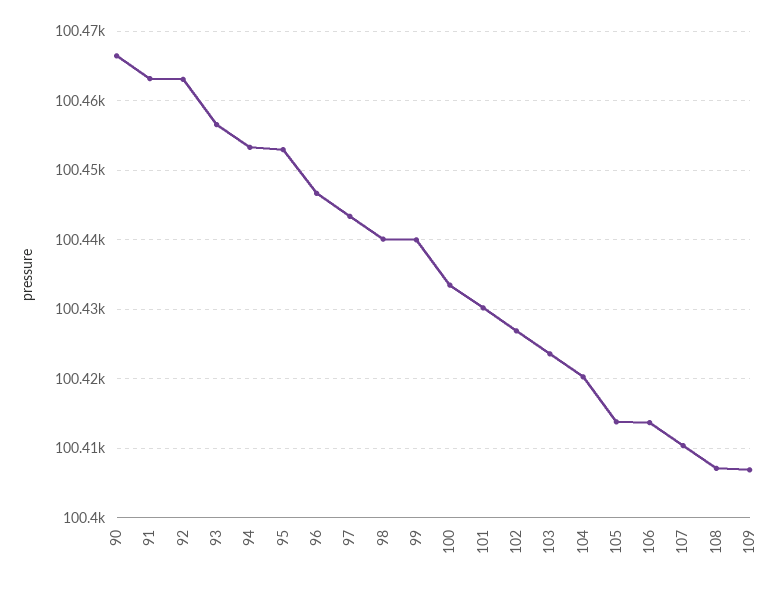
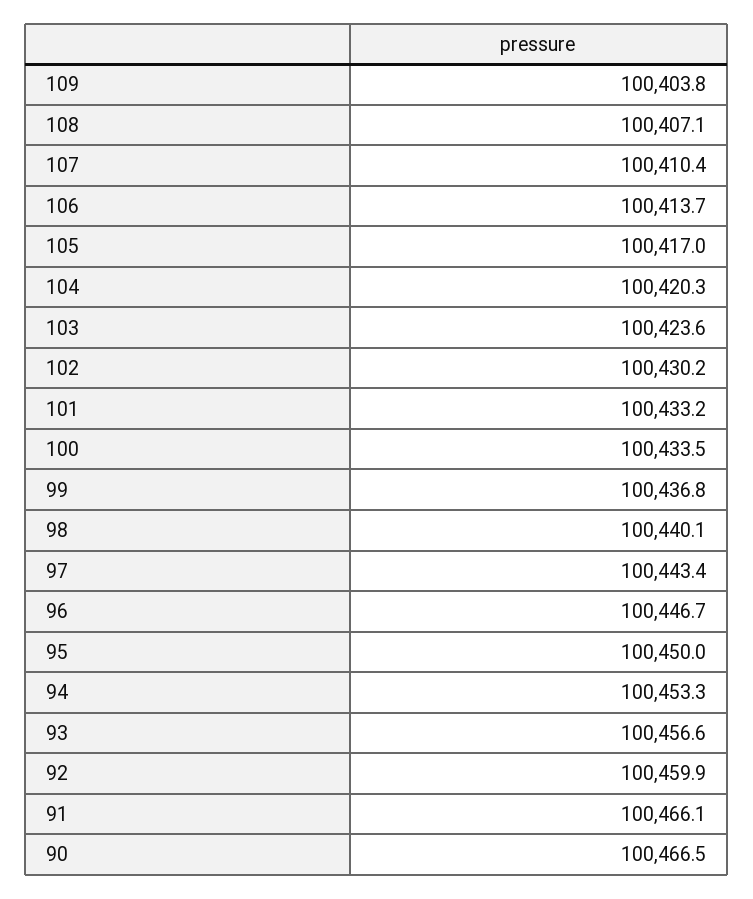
91: 100463 -> 100466.1
92: 100463 -> 100459.9
95: 100453 -> 100450
99: 100440 -> 100436.8
101: 100430 -> 100433.2
102: 100427 -> 100430.2
105: 100414 -> 100417
109: 100407 -> 100403.8

